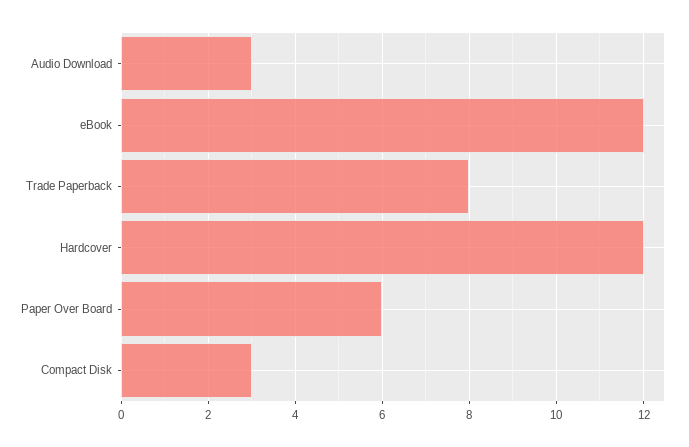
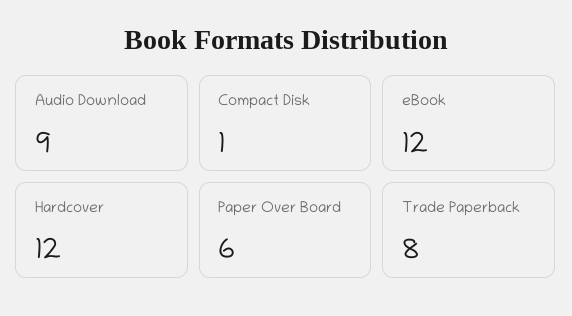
Audio Download: 3 -> 9
Compact Disk: 3 -> 1

